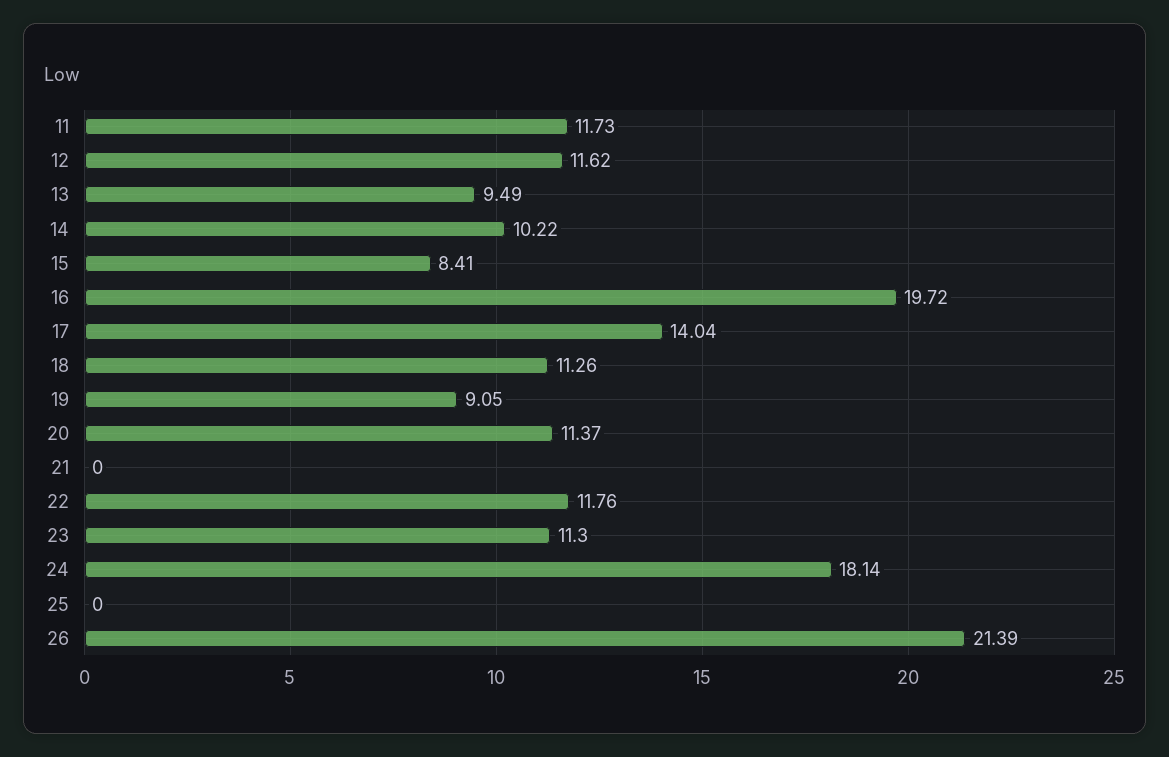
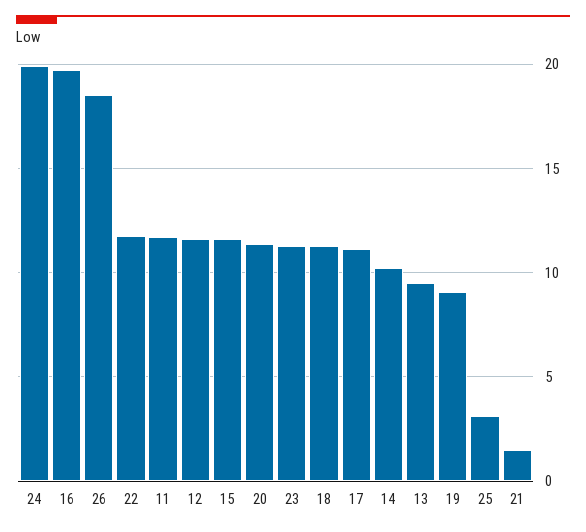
15: 8.41 -> 11.5
17: 14.04 -> 11
21: 0 -> 1.5
24: 18.14 -> 20
25: 0 -> 3
26: 21.39 -> 18.5

